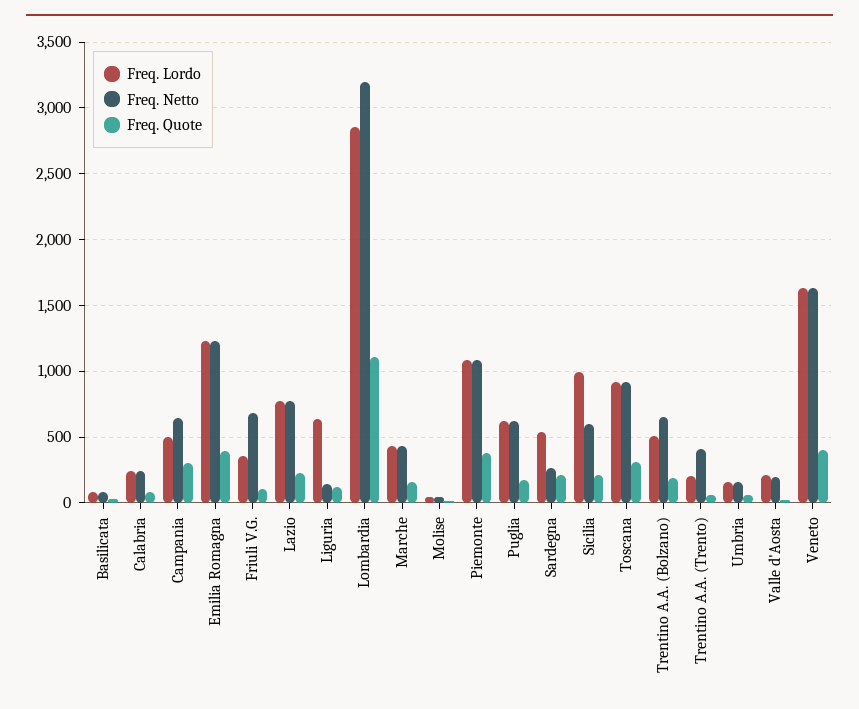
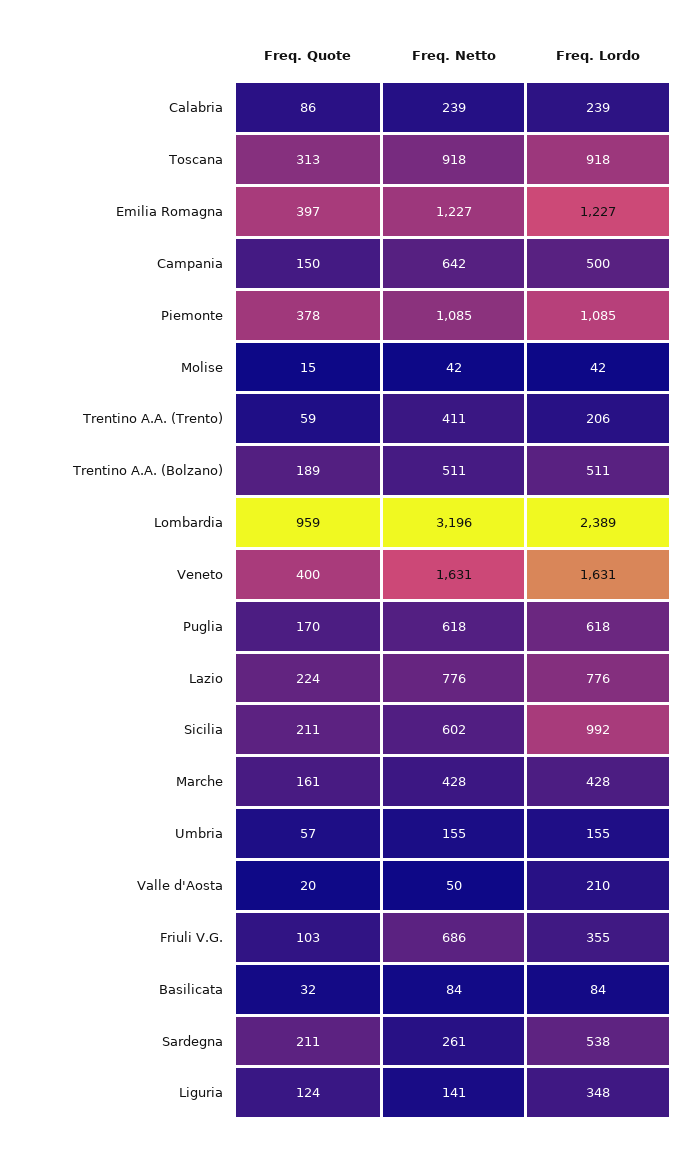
Freq. Quote, Campania: 300 -> 150
Freq. Lordo, Liguria: 650 -> 348
Freq. Lordo, Lombardia: 2850 -> 2389
Freq. Quote, Lombardia: 1100 -> 959
Freq. Netto, Trentino A.A. (Bolzano): 650 -> 511
Freq. Netto, Valle d'Aosta: 200 -> 50

